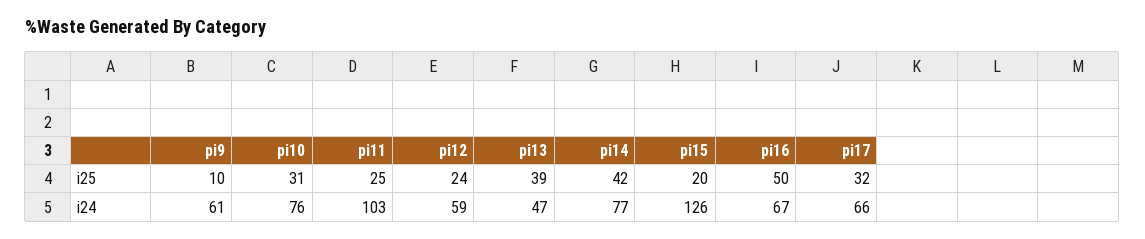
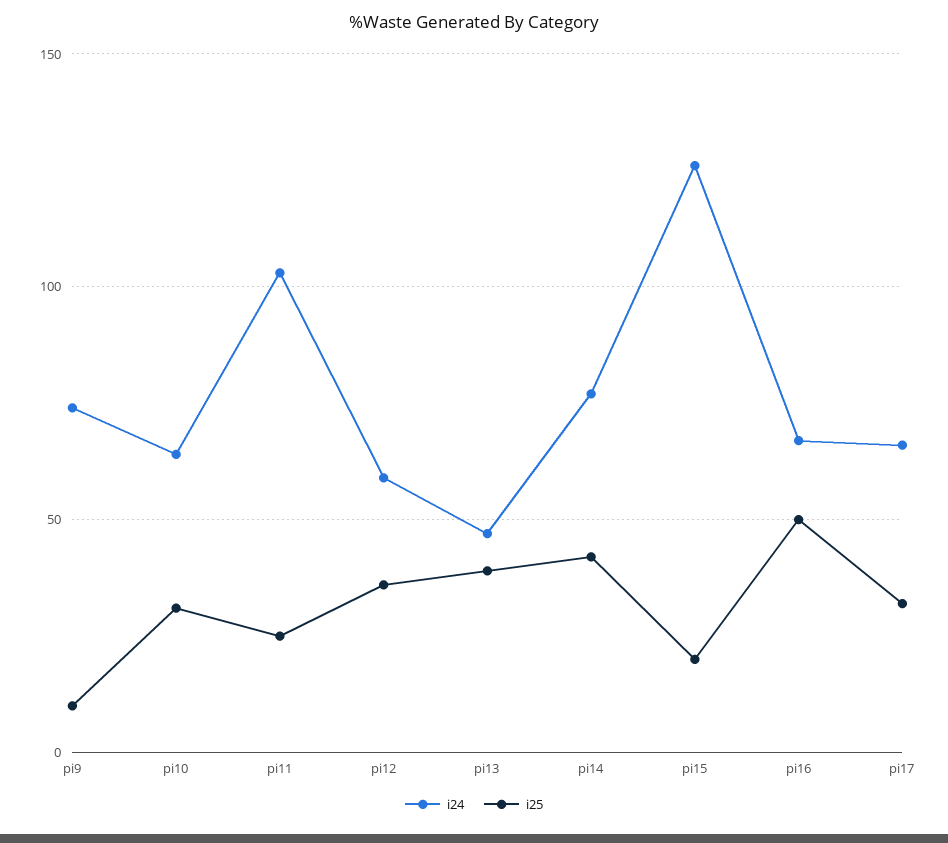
i25, pi12: 24 -> 35
i24, pi9: 61 -> 75
i24, pi10: 76 -> 65

